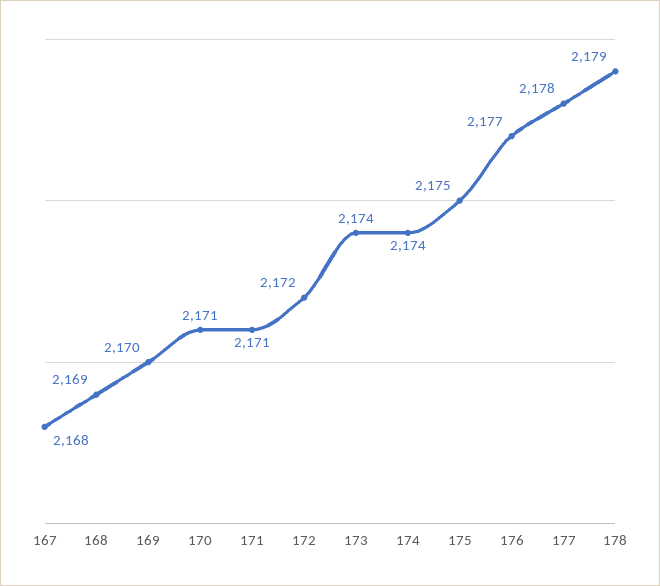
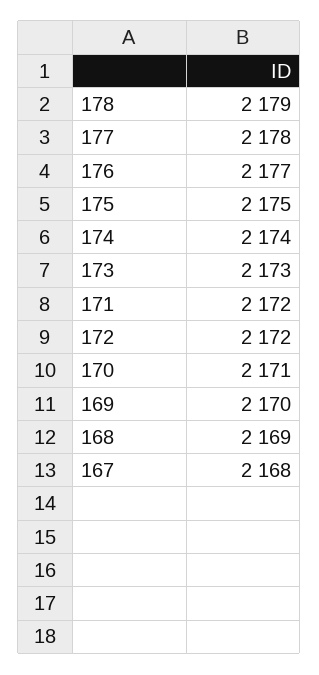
171: 2171 -> 2172
173: 2174 -> 2173

